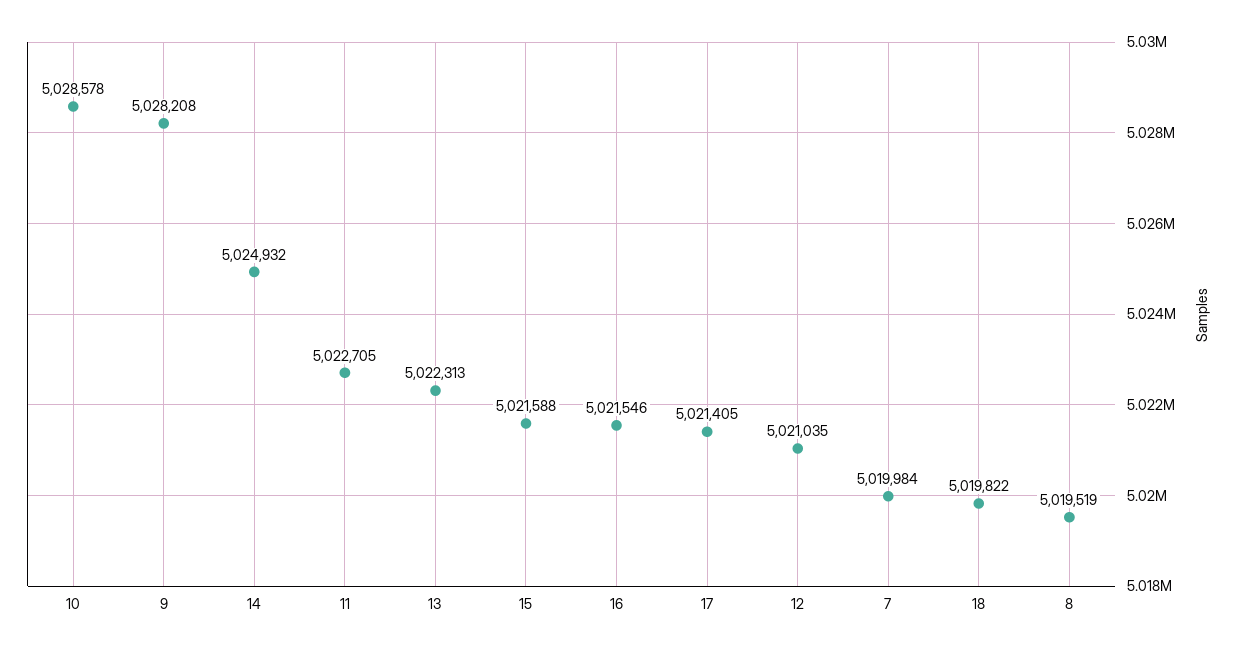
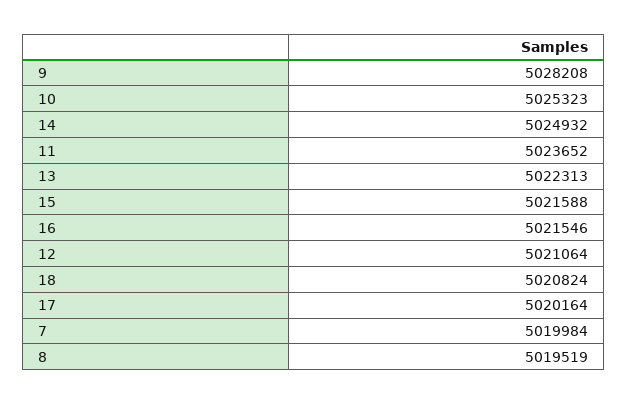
10: 5028578 -> 5025323
11: 5022705 -> 5023652
17: 5021405 -> 5020164
12: 5021035 -> 5021064
18: 5019822 -> 5020824

